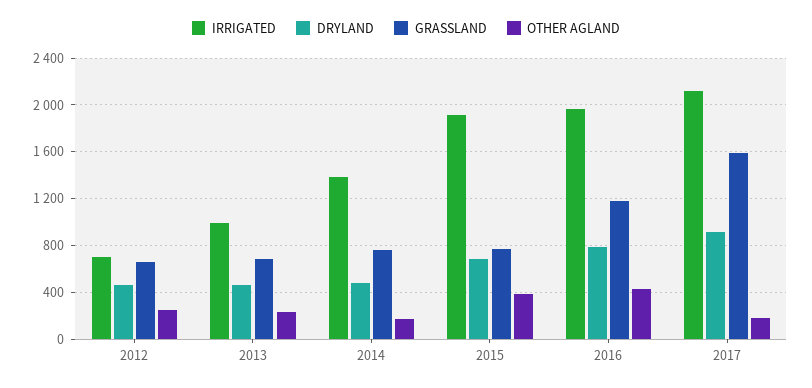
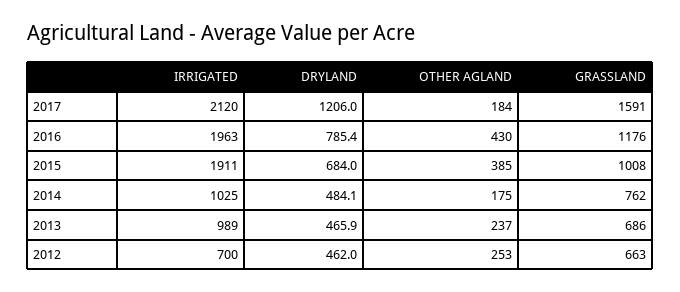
IRRIGATED, 2014: 1400 -> 1025
GRASSLAND, 2015: 800 -> 1008
DRYLAND, 2017: 900 -> 1206

